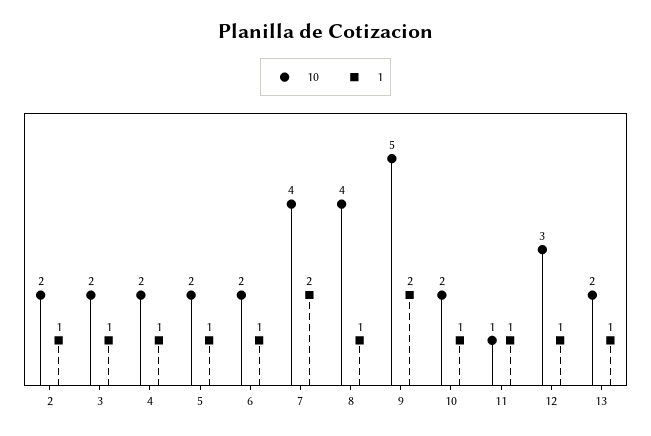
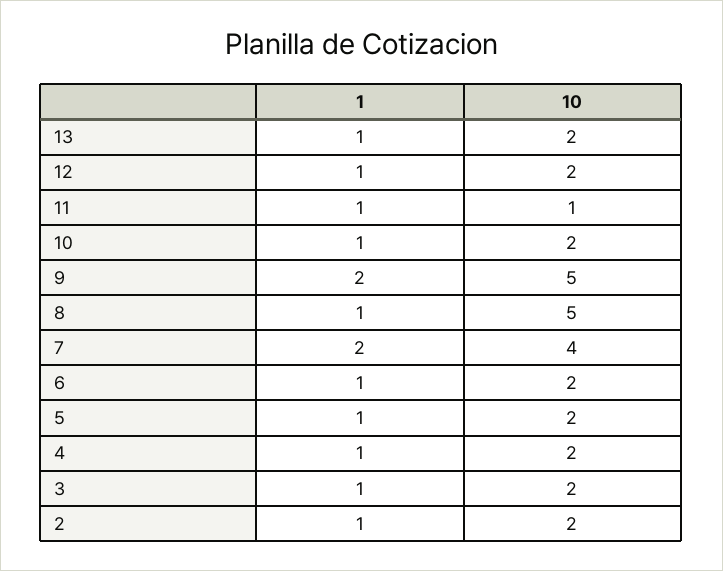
10, 8: 4 -> 5
10, 12: 3 -> 2

